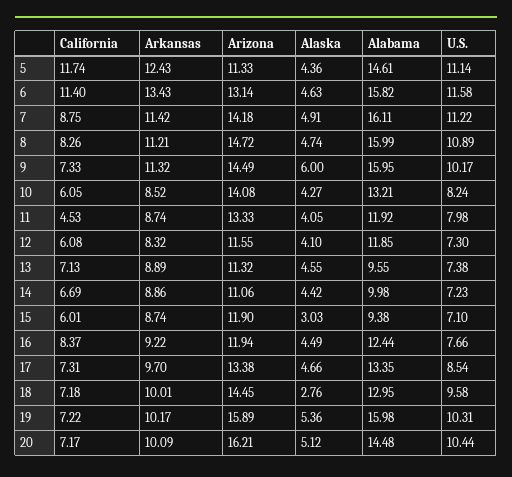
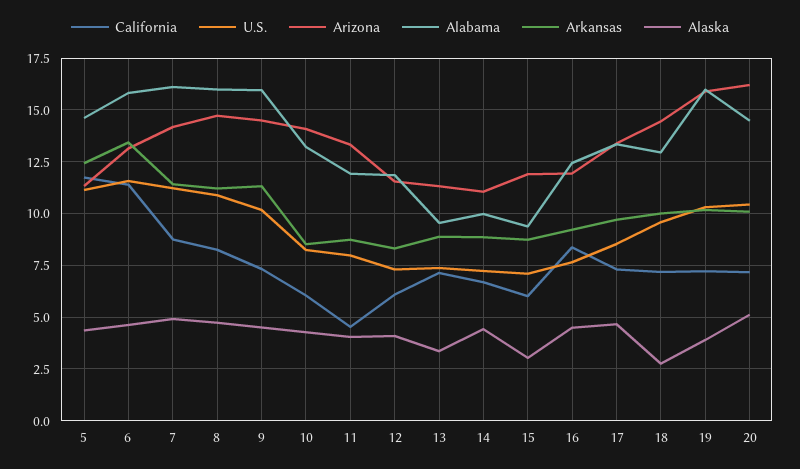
Alaska, 9: 6 -> 4.5
Alaska, 13: 4.55 -> 3.5
Alaska, 19: 5.36 -> 4

